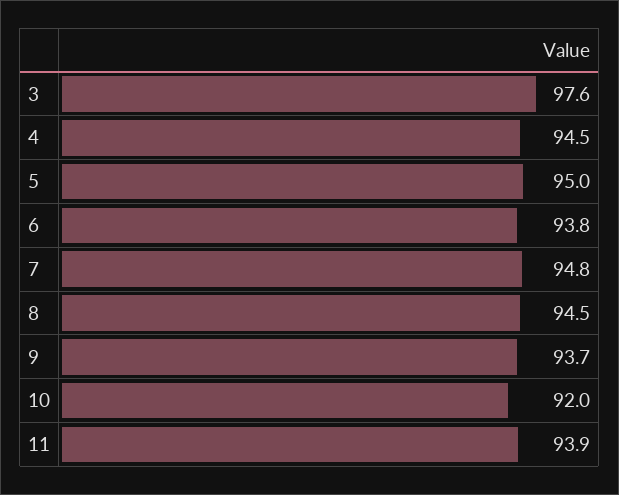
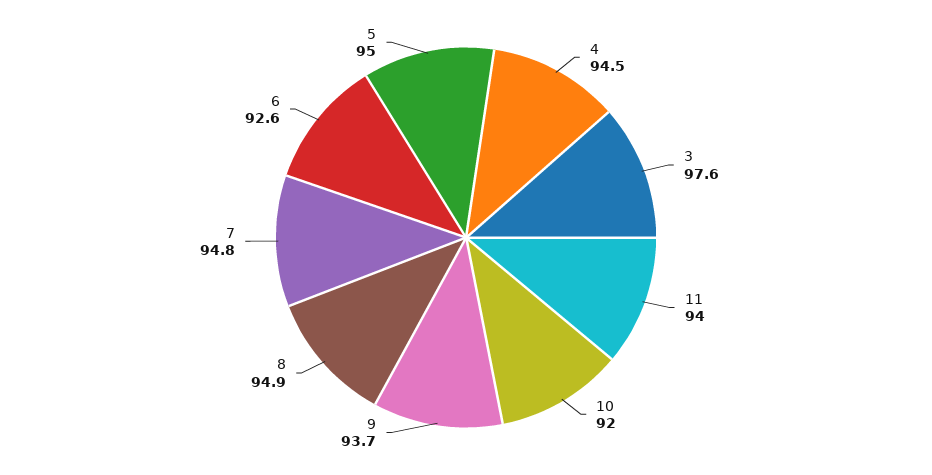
6: 93.8 -> 92.6
8: 94.5 -> 94.9
11: 93.9 -> 94

